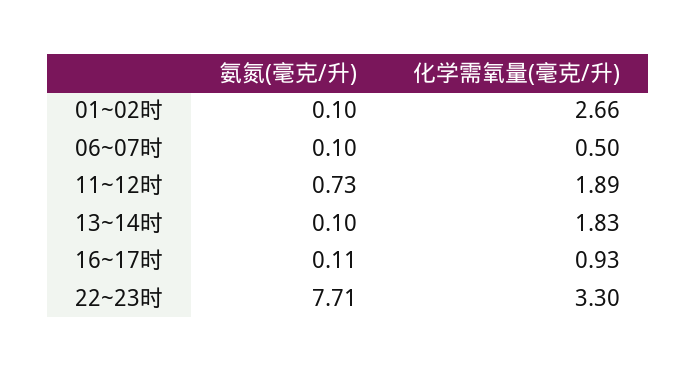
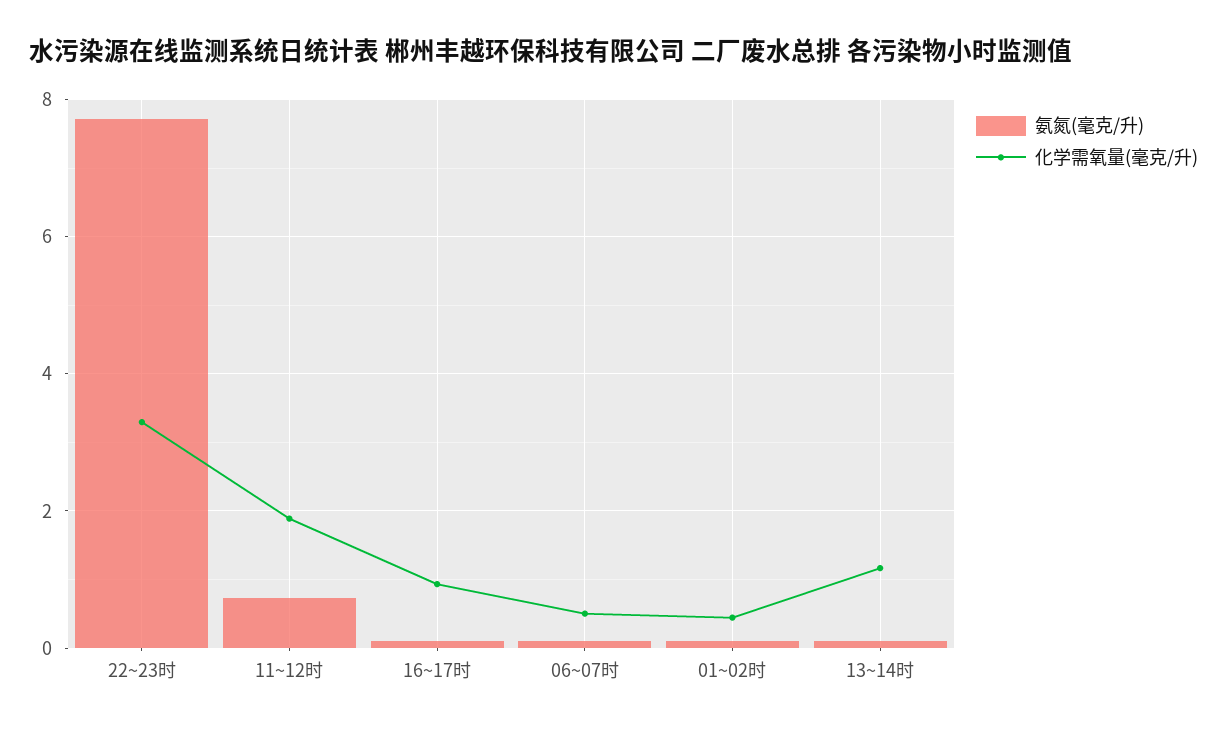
化学需氧量(毫克/升), 01~02时: 2.66 -> 0.4
化学需氧量(毫克/升), 13~14时: 1.83 -> 1.2

